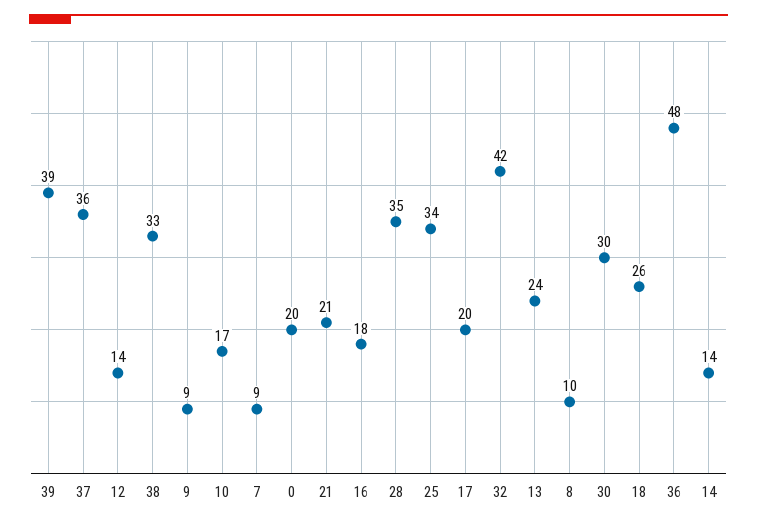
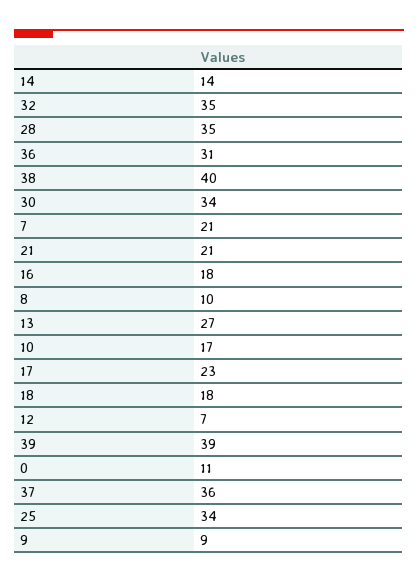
12: 14 -> 7
38: 33 -> 40
7: 9 -> 21
0: 20 -> 11
17: 20 -> 23
32: 42 -> 35
13: 24 -> 27
30: 30 -> 34
18: 26 -> 18
36: 48 -> 31

